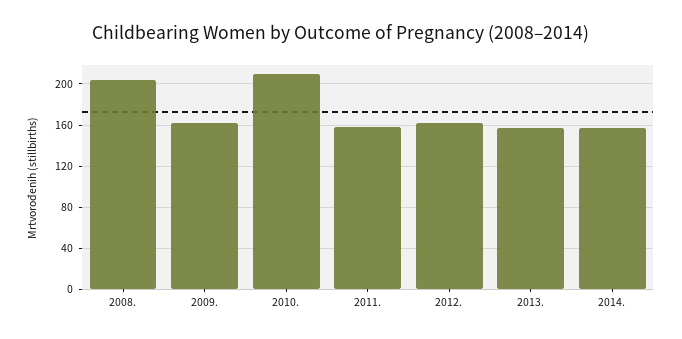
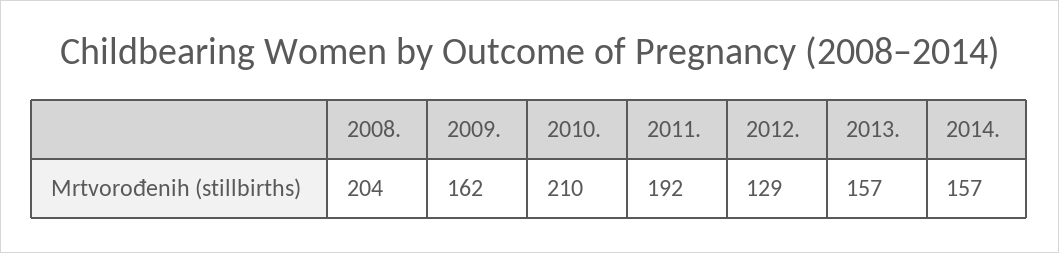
2011.: 160 -> 192
2012.: 160 -> 129

